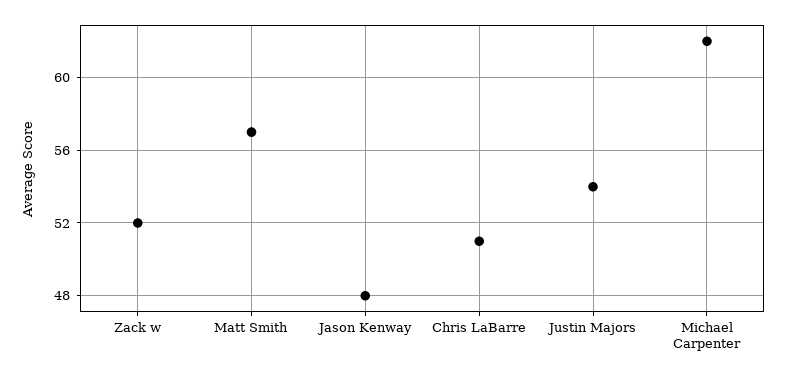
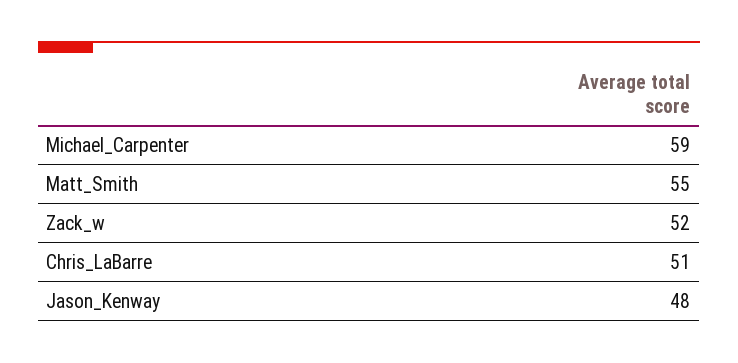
Matt Smith: 57 -> 55
Justin Majors: 54 -> none
Michael Carpenter: 62 -> 59

